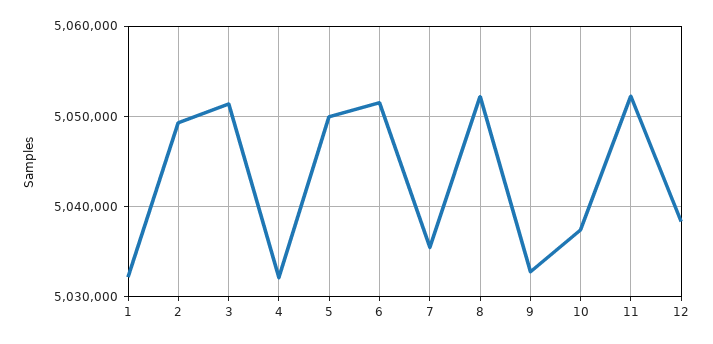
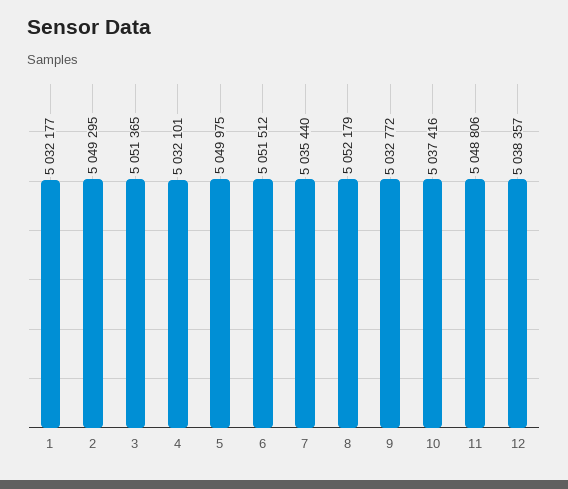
11: 5052000 -> 5048806

